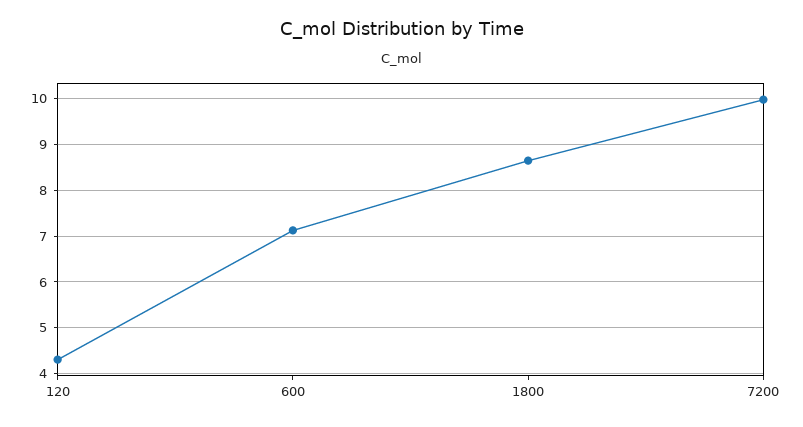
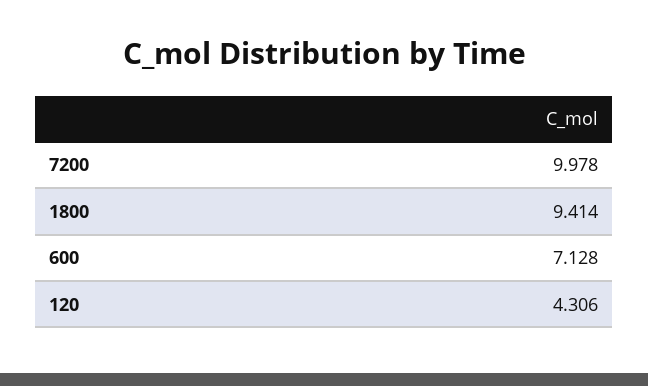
1800: 8.6 -> 9.414

